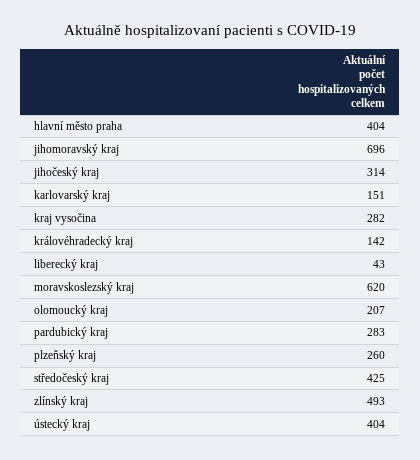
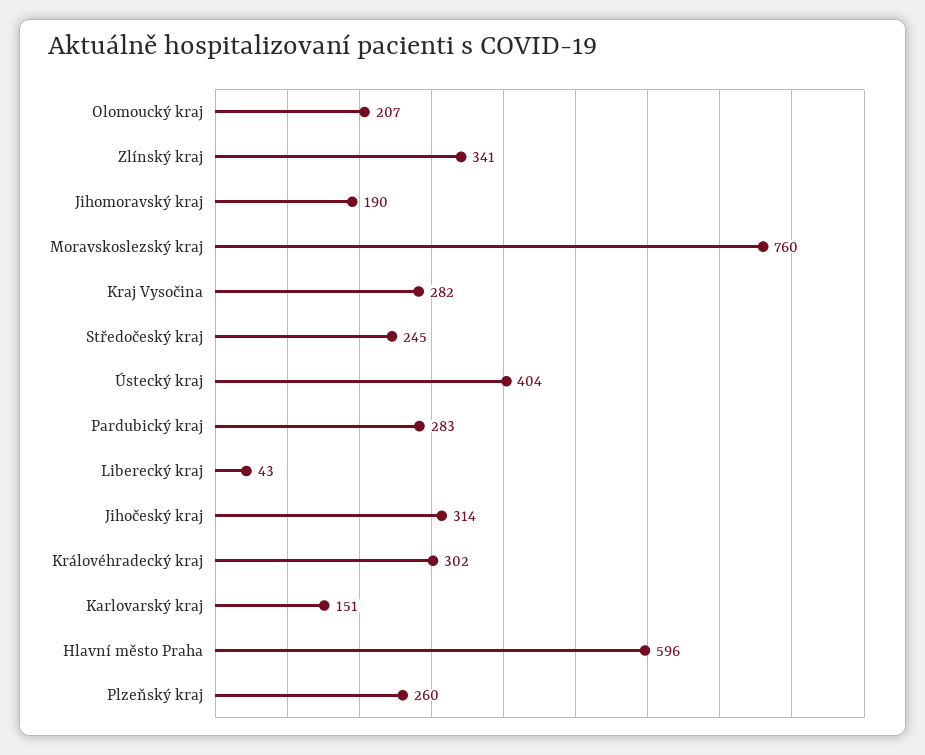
hlavní město praha: 404 -> 596
jihomoravský kraj: 696 -> 190
královéhradecký kraj: 142 -> 302
moravskoslezský kraj: 620 -> 760
středočeský kraj: 425 -> 245
zlínský kraj: 493 -> 341

